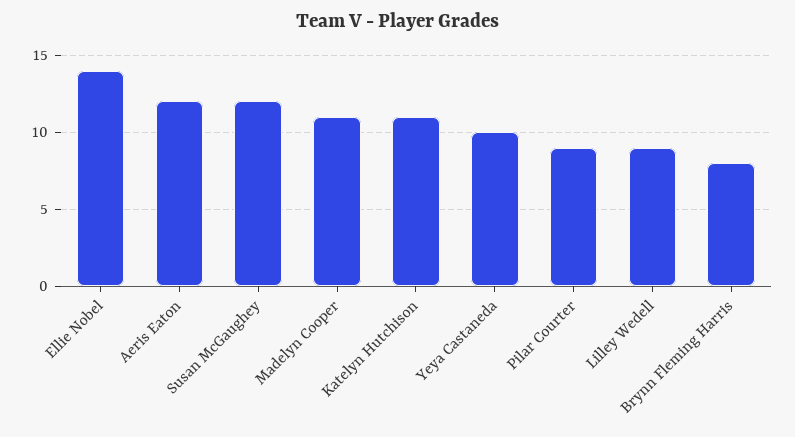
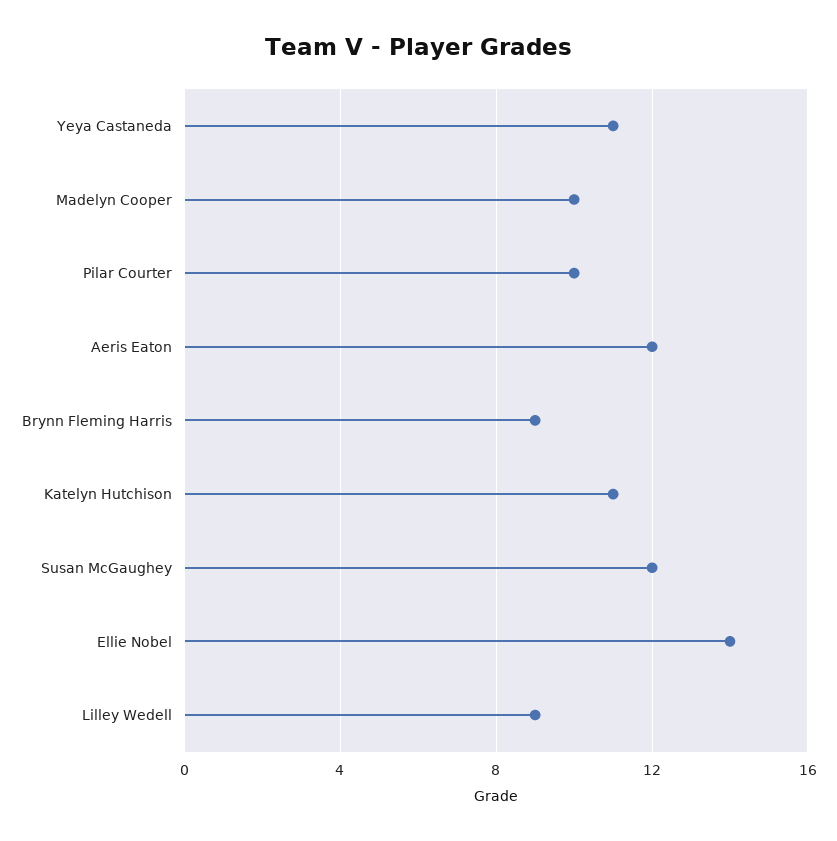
Madelyn Cooper: 11 -> 10
Yeya Castaneda: 10 -> 11
Pilar Courter: 9 -> 10
Brynn Fleming Harris: 8 -> 9

